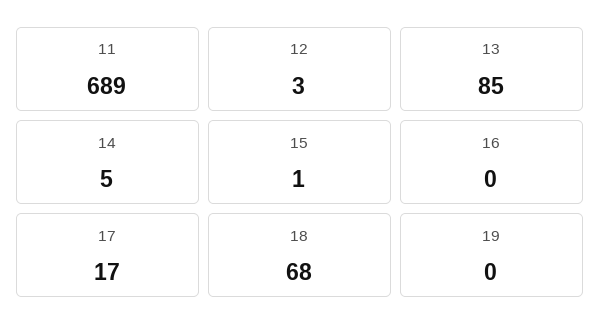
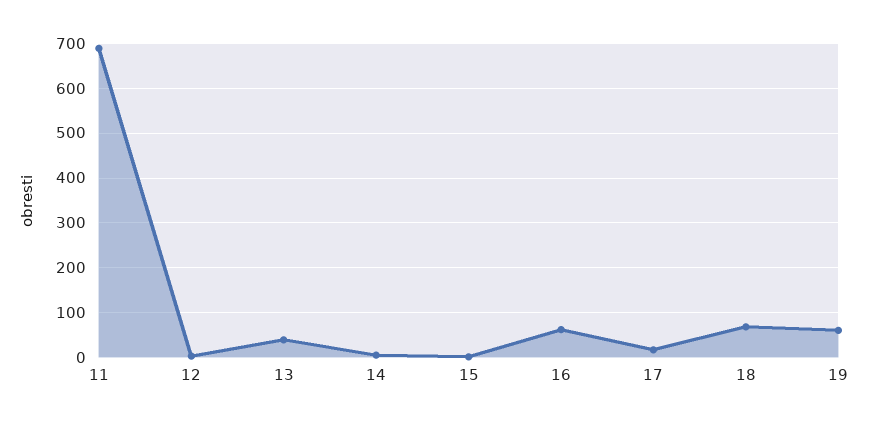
13: 85 -> 40
16: 0 -> 60
19: 0 -> 60

